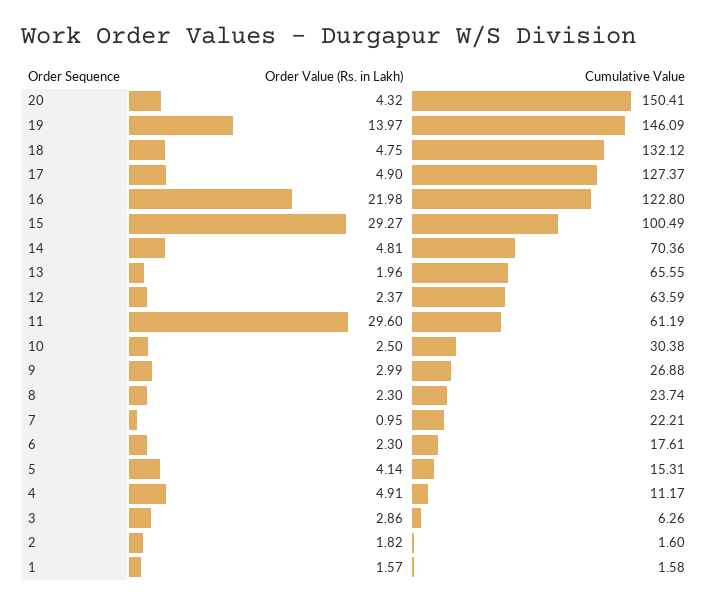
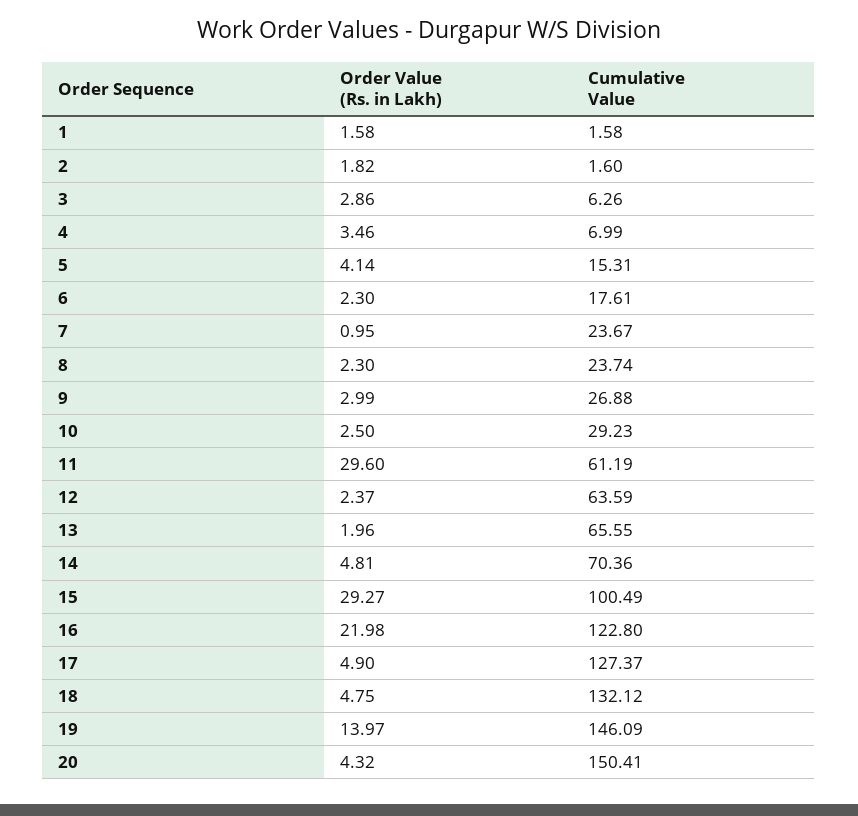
Cumulative Value, 10: 30.38 -> 29.23
Cumulative Value, 7: 22.21 -> 23.67
Order Value (Rs. in Lakh), 4: 4.91 -> 3.46
Cumulative Value, 4: 11.17 -> 6.99
Order Value (Rs. in Lakh), 1: 1.57 -> 1.58

